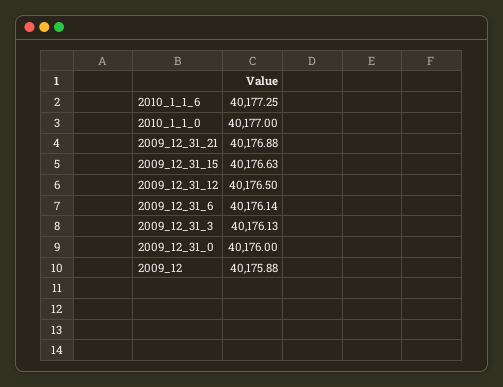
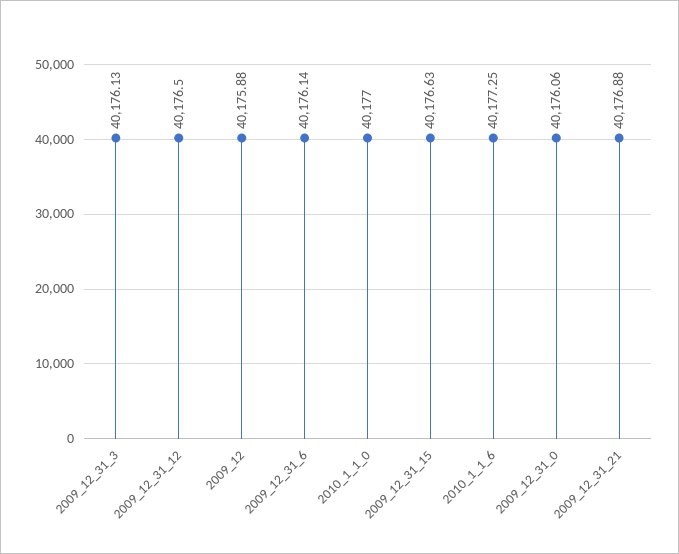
2009_12_31_0: 40176 -> 40176.06

